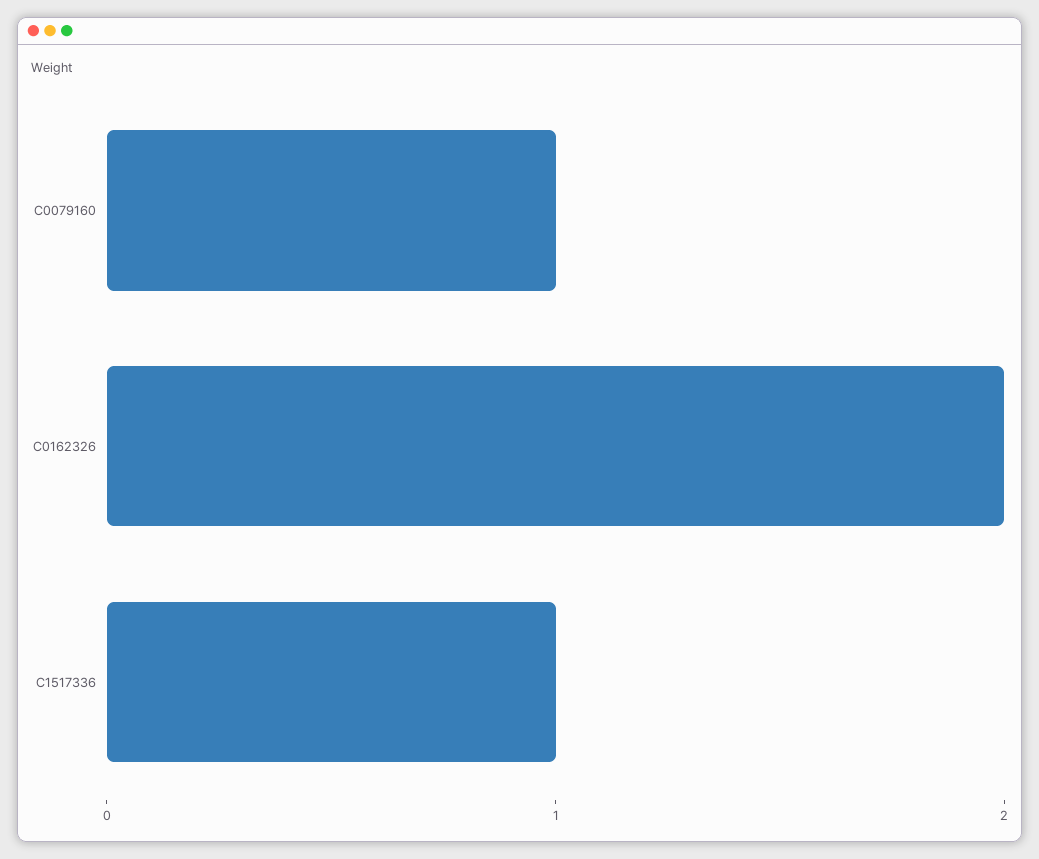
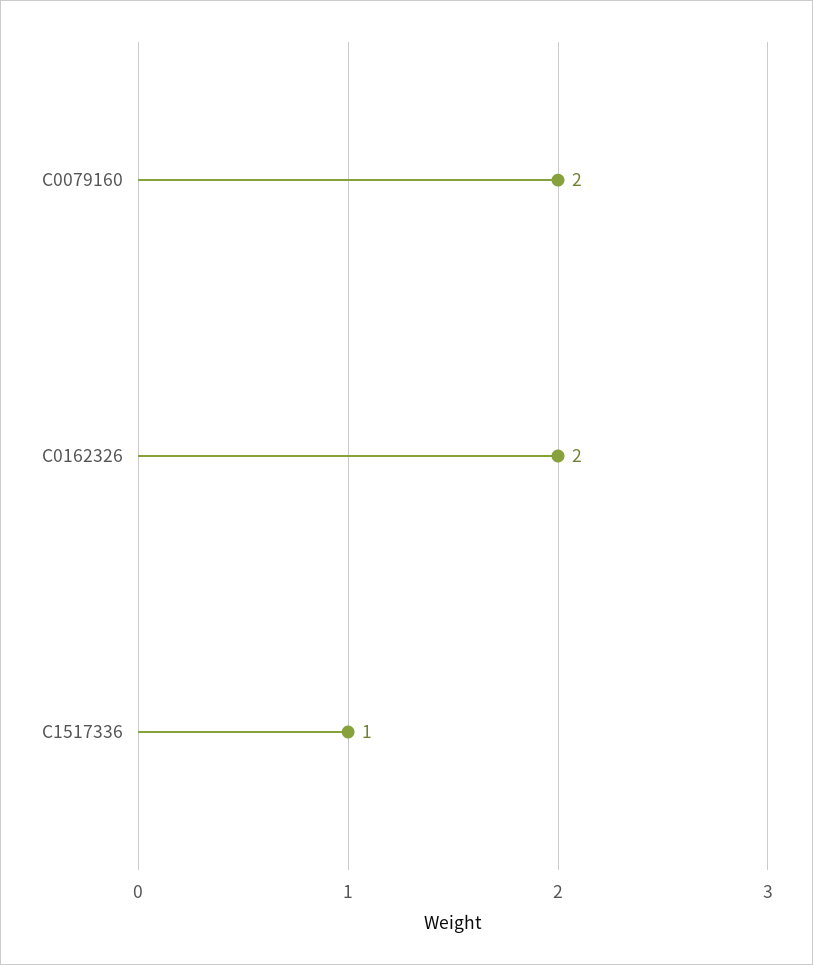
C0079160: 1 -> 2

